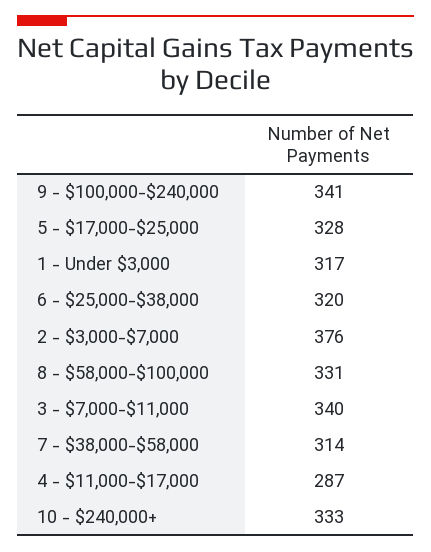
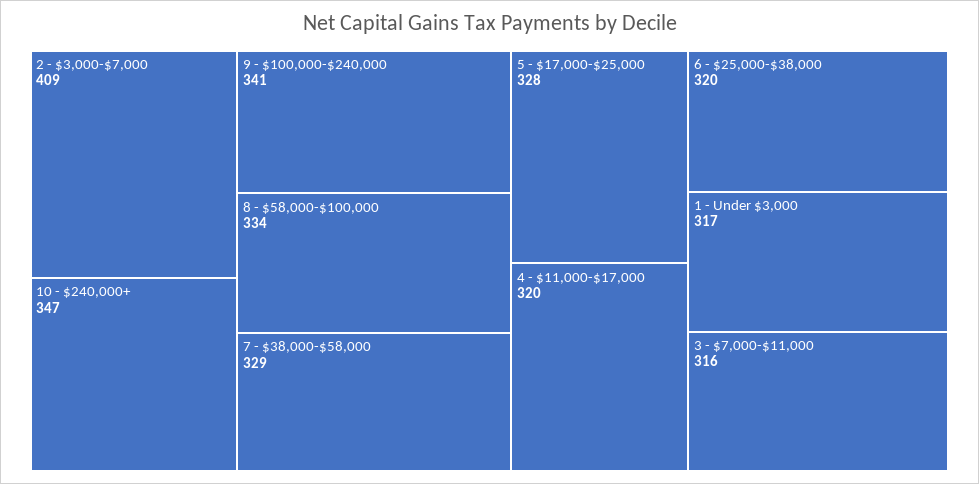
2 - $3,000-$7,000: 376 -> 409
8 - $58,000-$100,000: 331 -> 334
3 - $7,000-$11,000: 340 -> 316
7 - $38,000-$58,000: 314 -> 329
4 - $11,000-$17,000: 287 -> 320
10 - $240,000+: 333 -> 347

